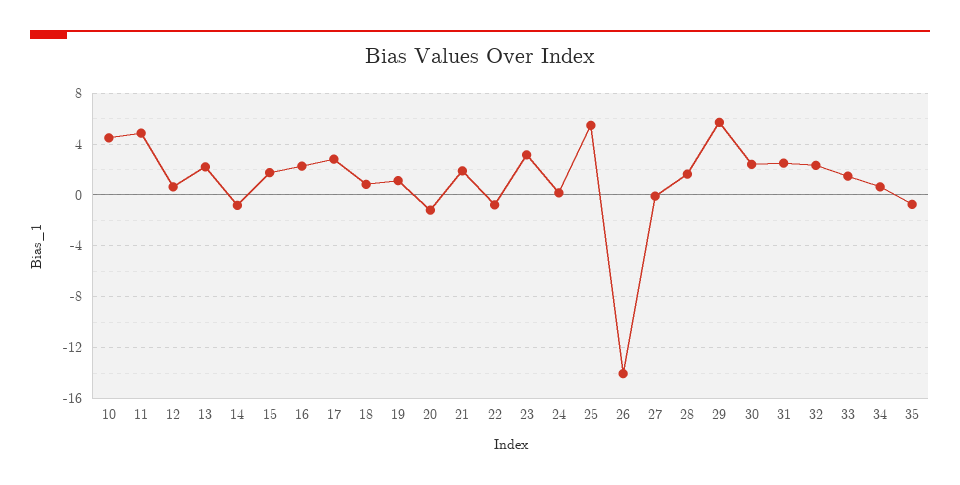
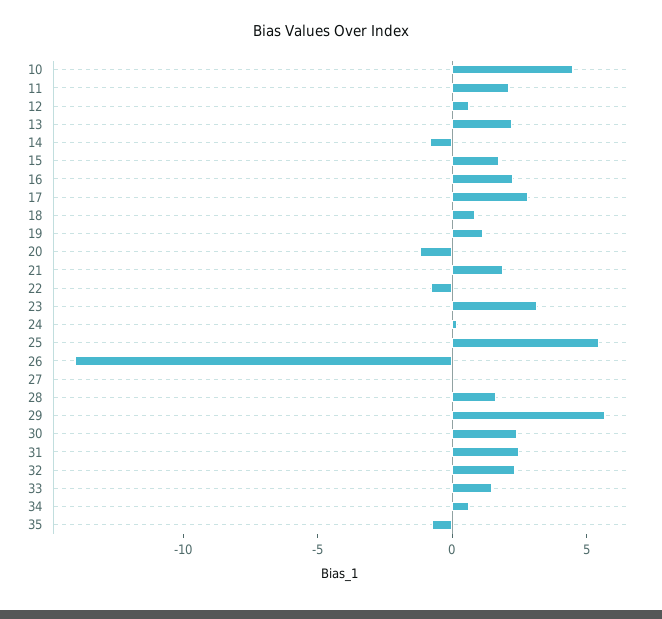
11: 5 -> 2

